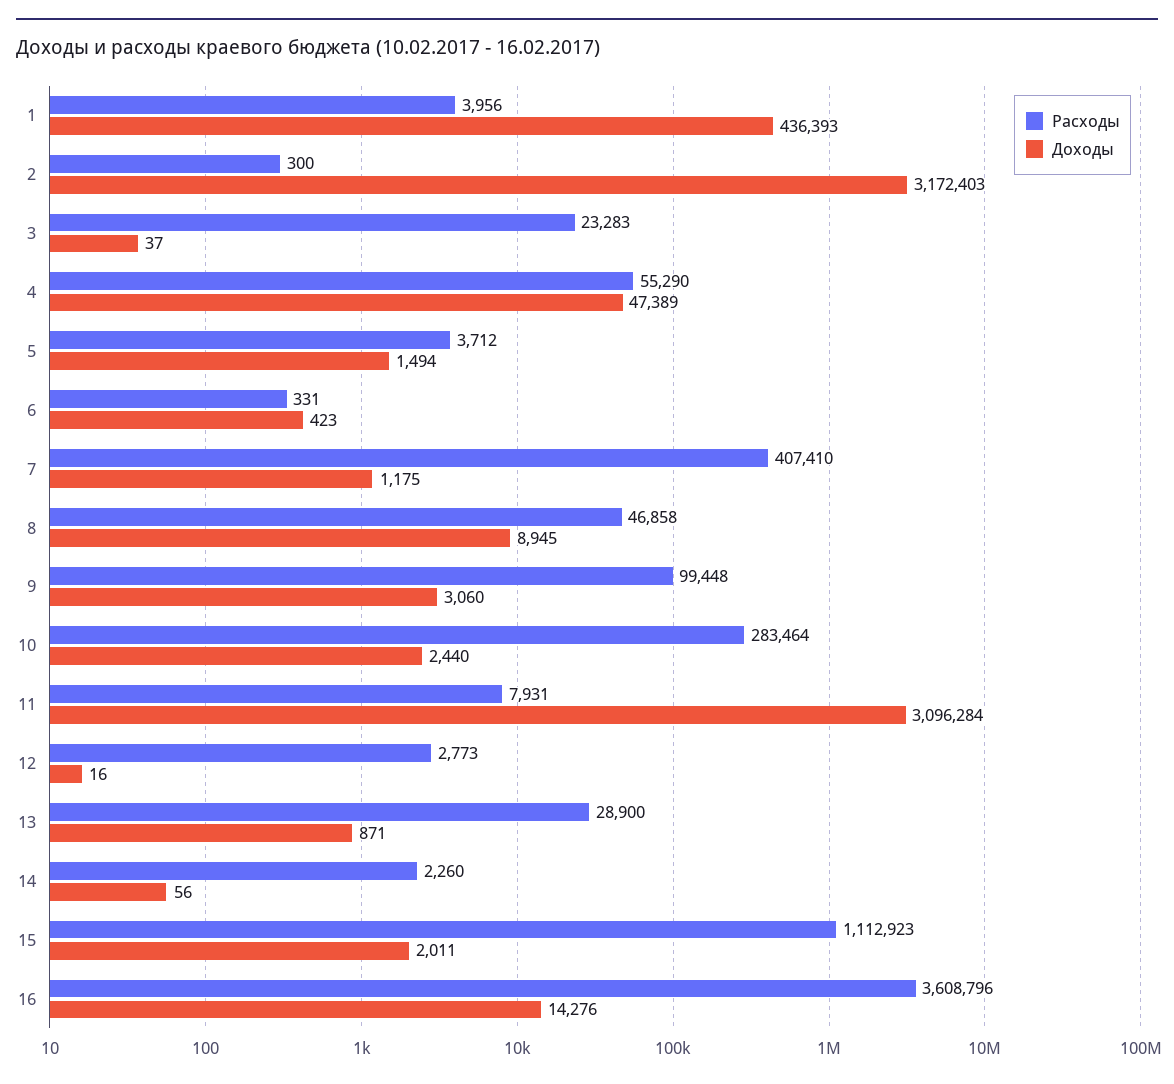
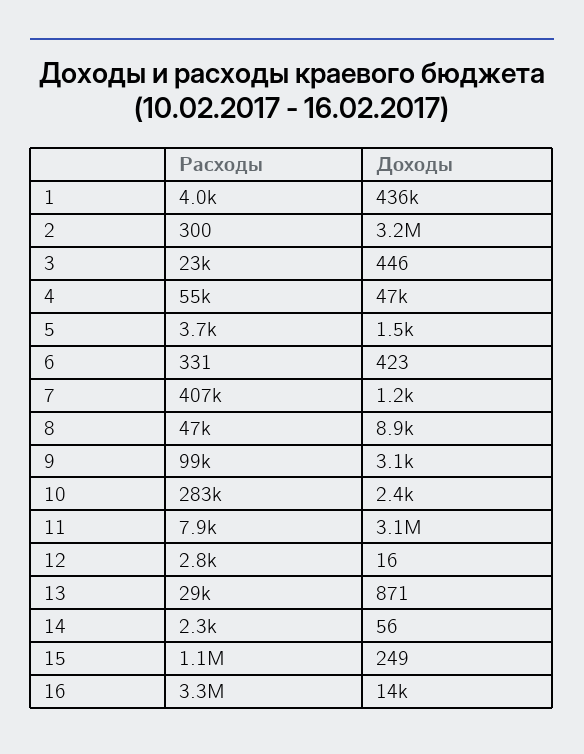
Доходы, 3: 37 -> 446
Доходы, 15: 2011 -> 249
Расходы, 16: 3608796 -> 3300000

